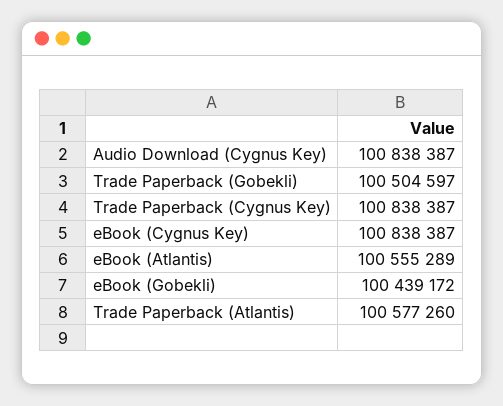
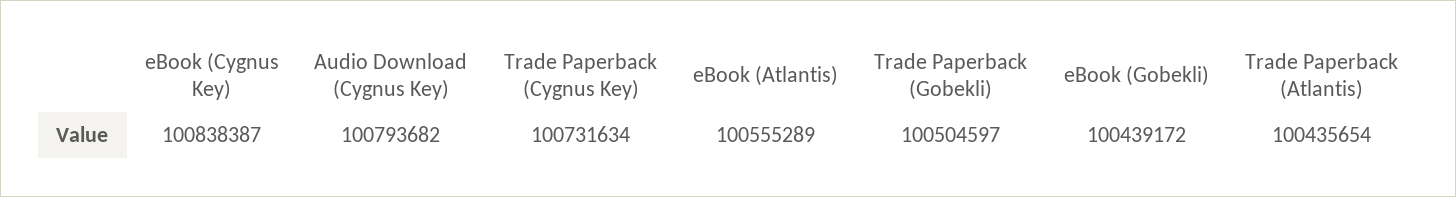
Audio Download (Cygnus Key): 100838387 -> 100793682
Trade Paperback (Cygnus Key): 100838387 -> 100731634
Trade Paperback (Atlantis): 100577260 -> 100435654

